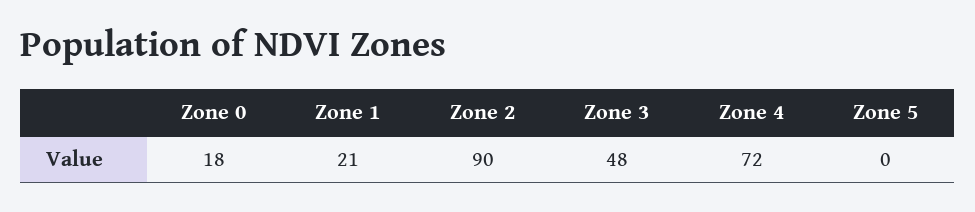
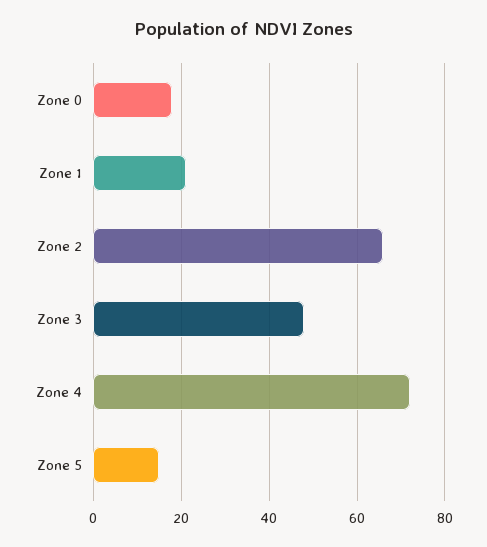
Zone 2: 90 -> 65
Zone 5: 0 -> 15

